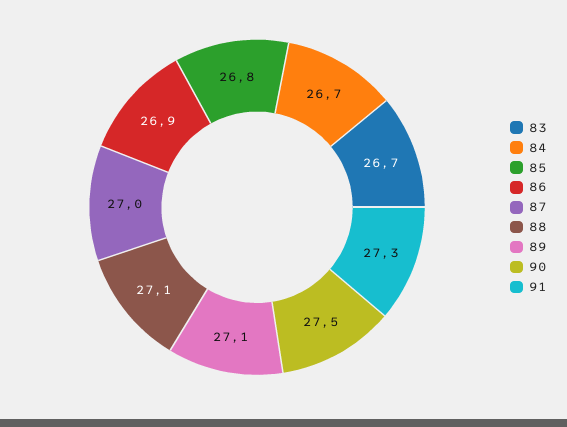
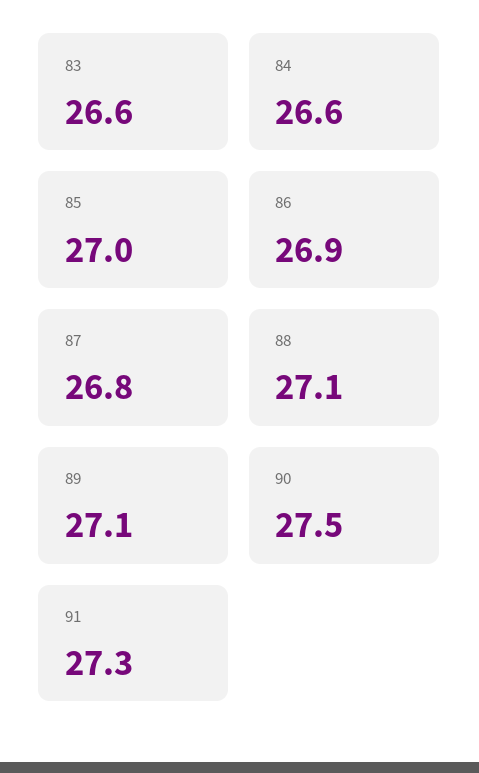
83: 26.7 -> 26.6
84: 26.7 -> 26.6
85: 26.8 -> 27
87: 27 -> 26.8

